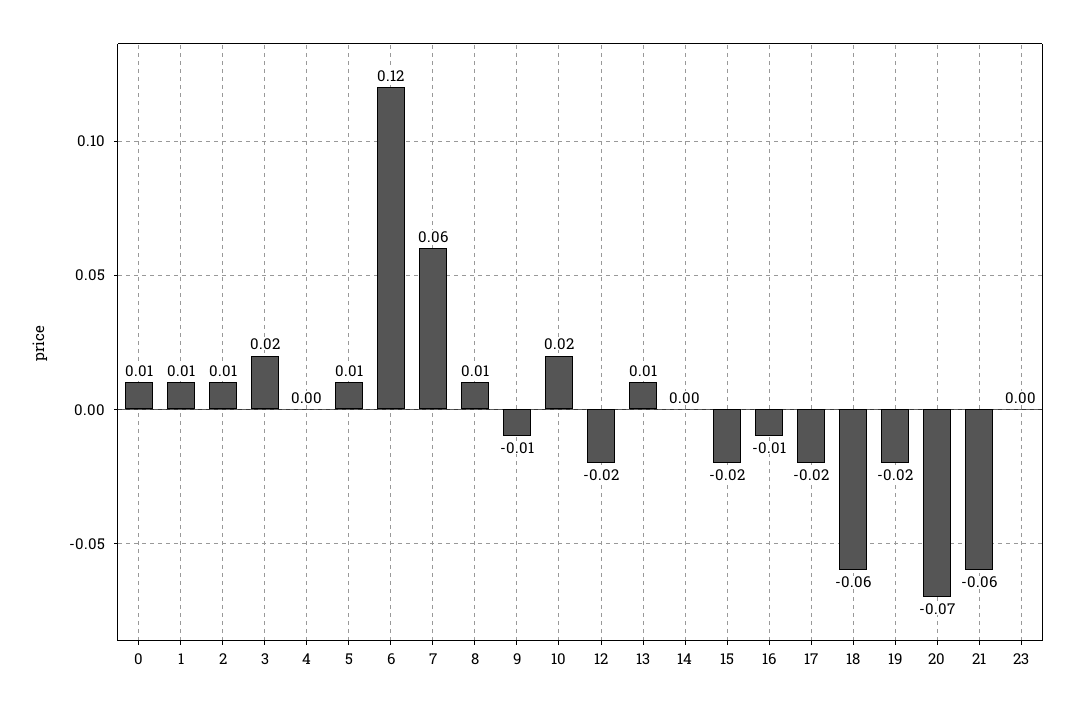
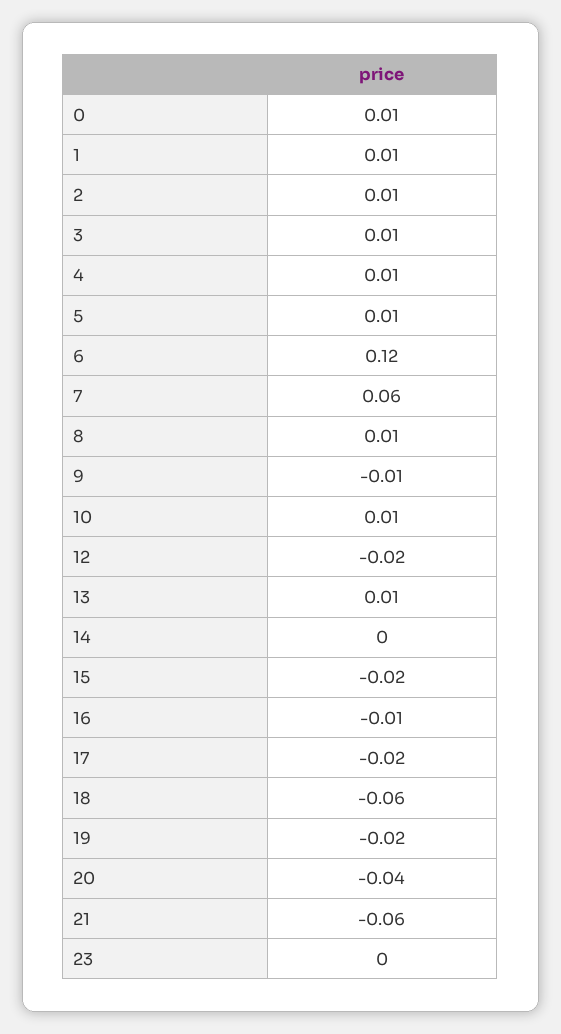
3: 0.02 -> 0.01
4: 0 -> 0.01
10: 0.02 -> 0.01
20: -0.07 -> -0.04

